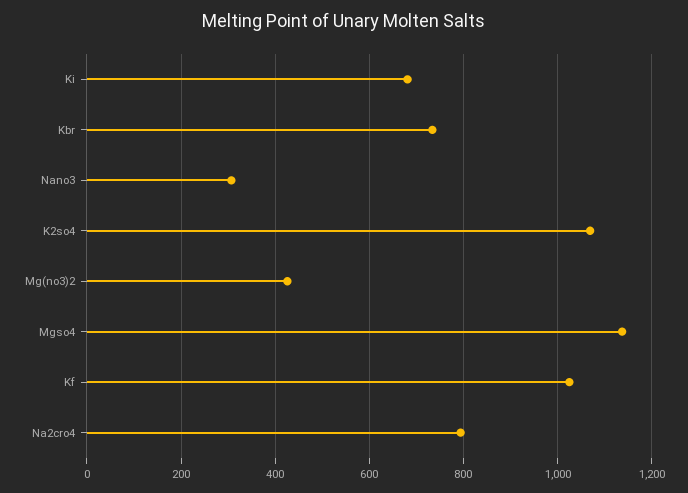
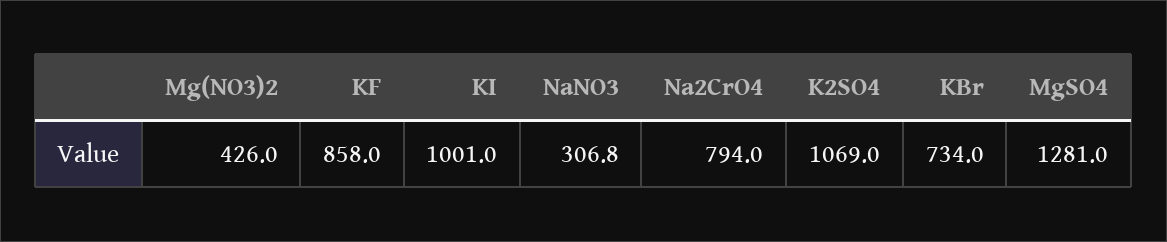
Ki: 680 -> 1001
Mgso4: 1140 -> 1281
Kf: 1020 -> 858

